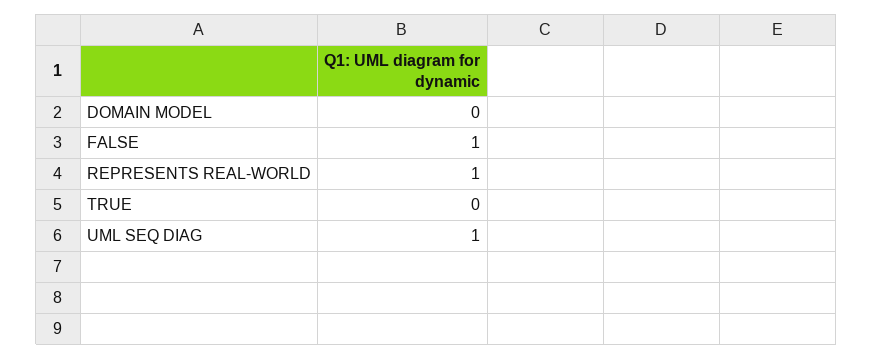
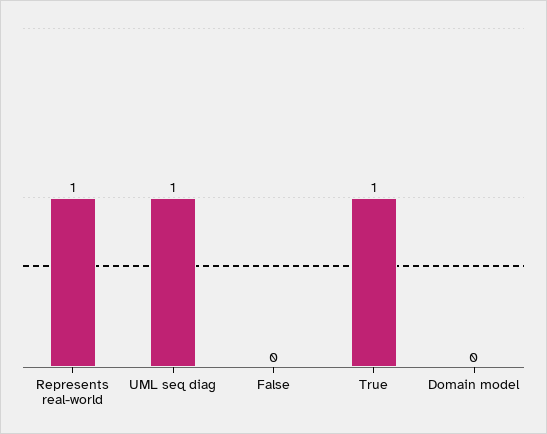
FALSE: 1 -> 0
TRUE: 0 -> 1

